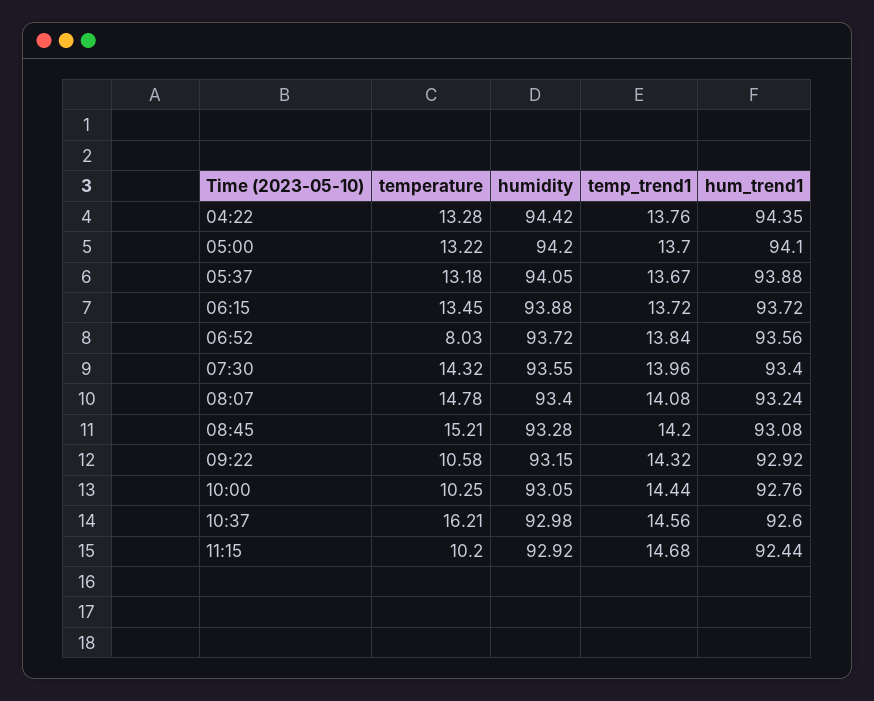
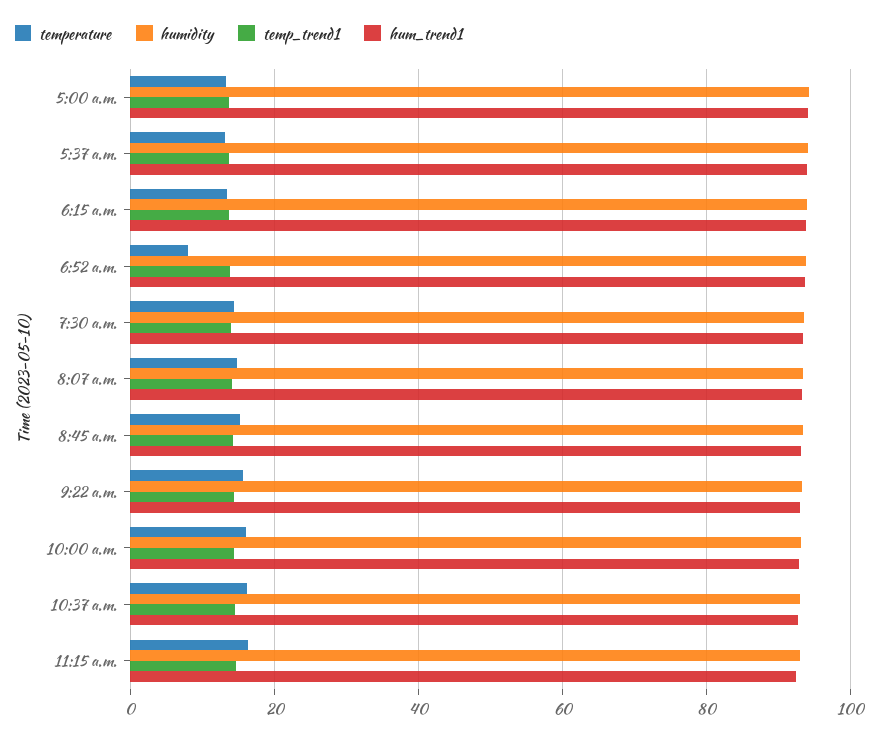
temperature, 04:22: 13.28 -> none
humidity, 04:22: 94.42 -> none
temp_trend1, 04:22: 13.76 -> none
hum_trend1, 04:22: 94.35 -> none
temperature, 09:22: 10.58 -> 16
temperature, 10:00: 10.25 -> 16
temperature, 11:15: 10.2 -> 16

